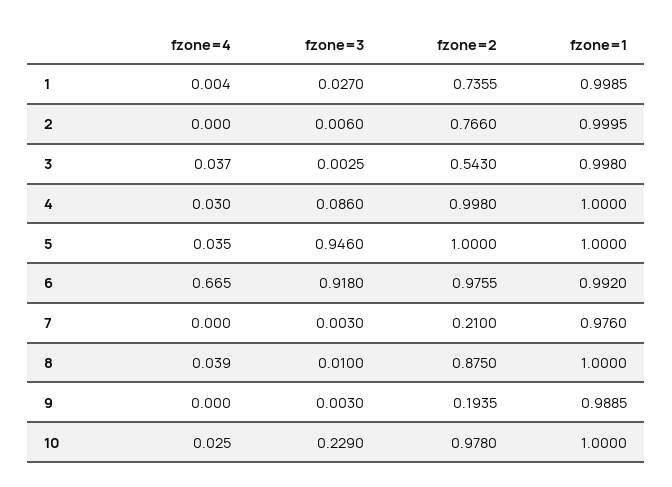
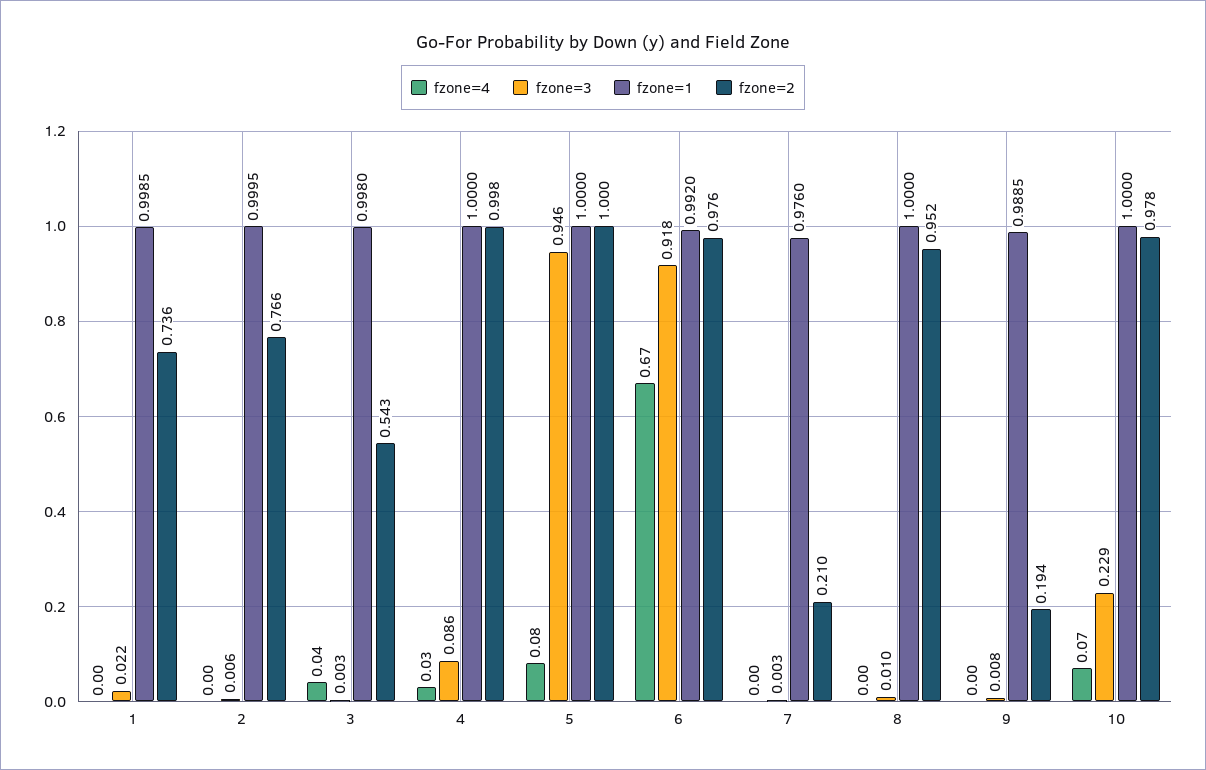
fzone=3, 1: 0.027 -> 0.022
fzone=4, 5: 0.035 -> 0.08
fzone=4, 8: 0.039 -> 0
fzone=2, 8: 0.875 -> 0.952
fzone=3, 9: 0.003 -> 0.008
fzone=4, 10: 0.025 -> 0.07

